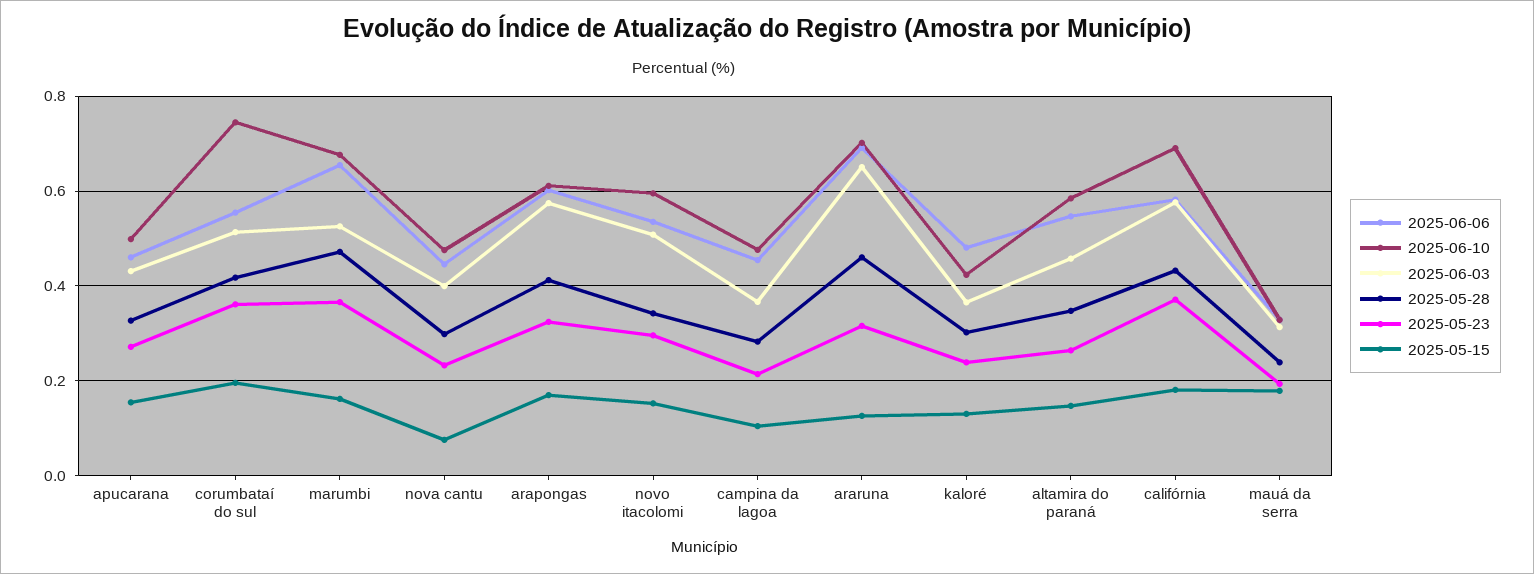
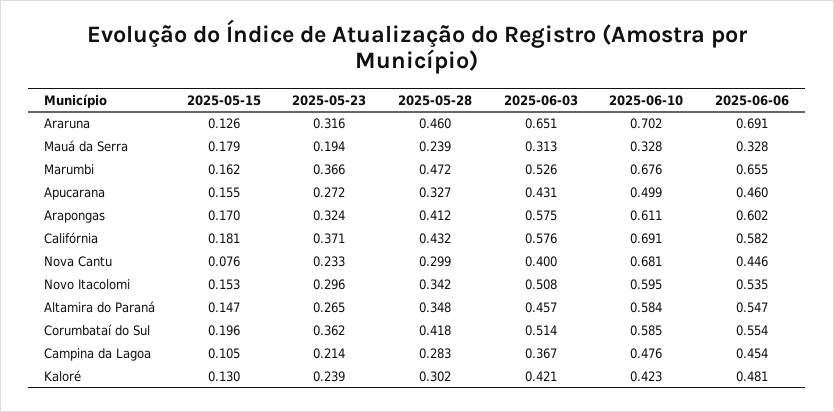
2025-06-10, corumbataí do sul: 0.74 -> 0.585
2025-06-10, nova cantu: 0.48 -> 0.681
2025-06-03, kaloré: 0.36 -> 0.421

